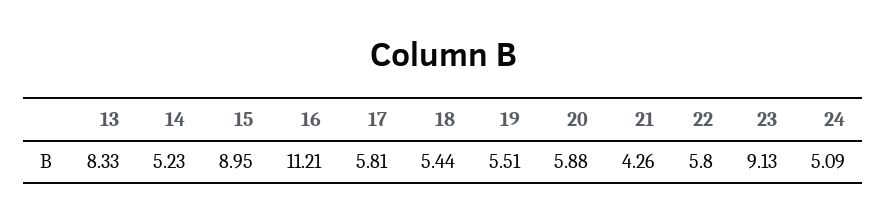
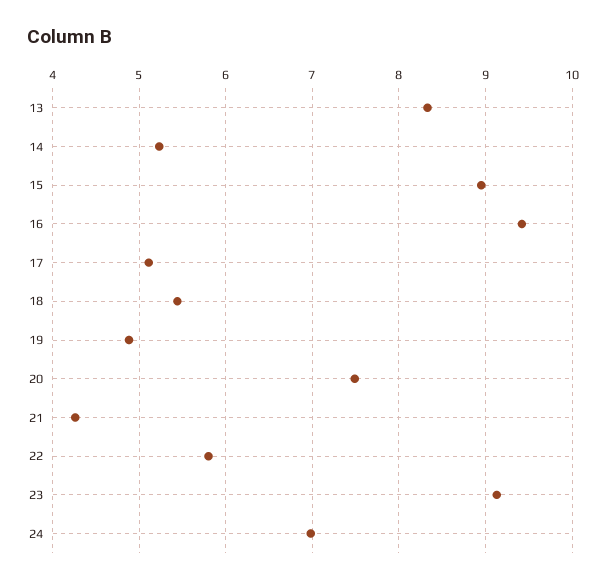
16: 11.21 -> 9.4
17: 5.81 -> 5.1
19: 5.51 -> 4.9
20: 5.88 -> 7.5
24: 5.09 -> 7

